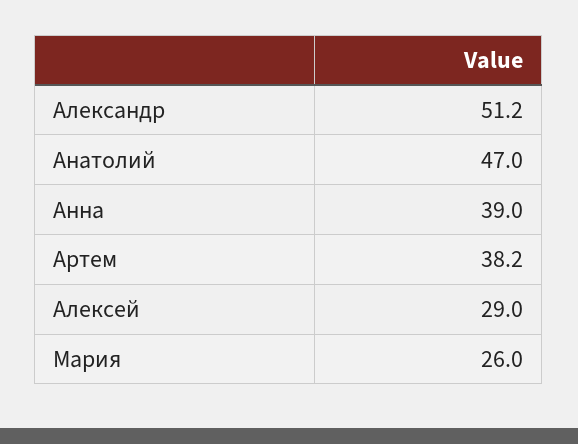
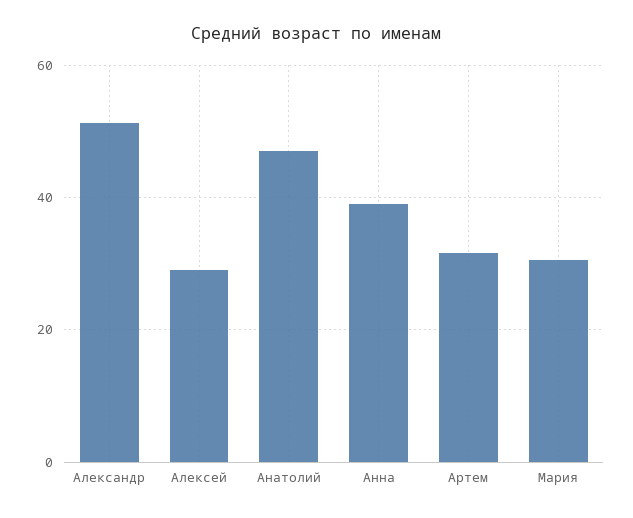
Артем: 38.2 -> 32
Мария: 26 -> 30

